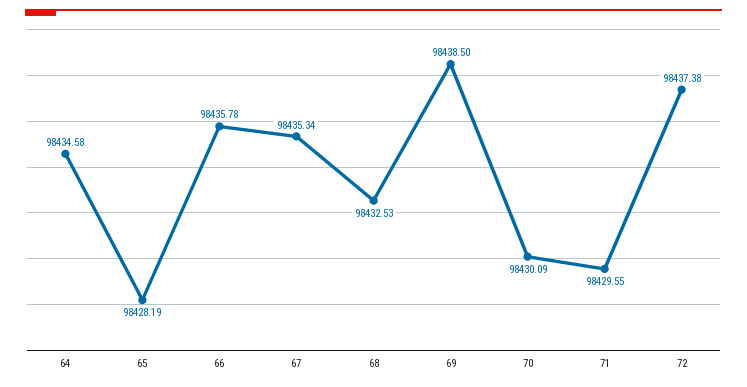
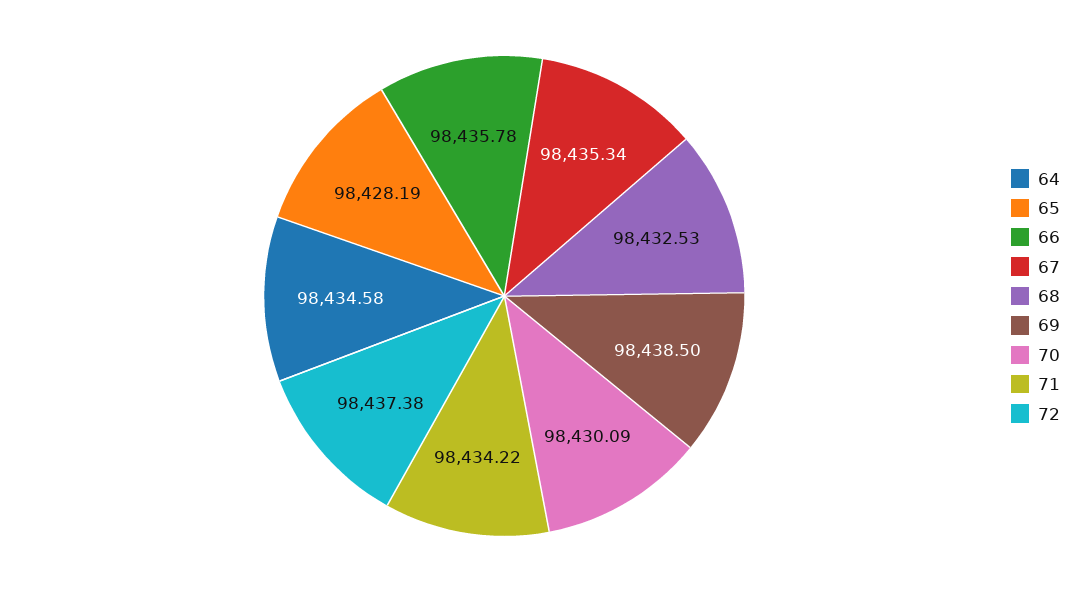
71: 98429.55 -> 98434.22

